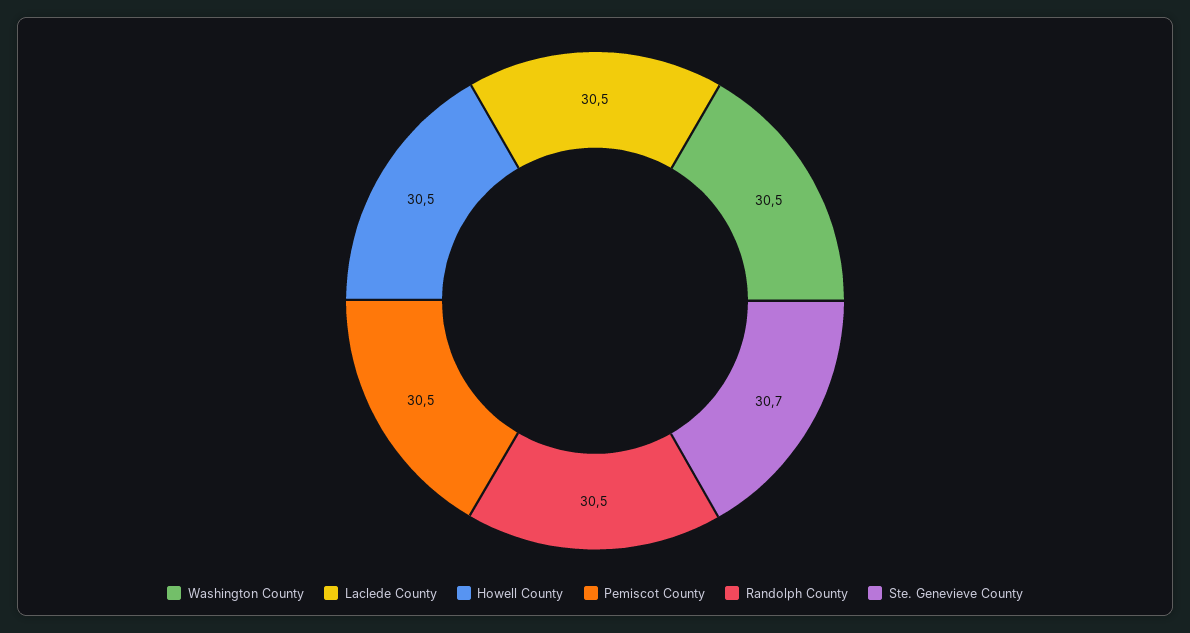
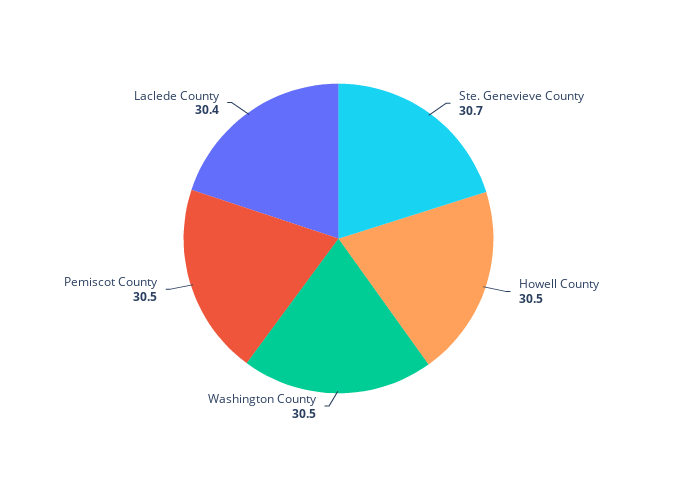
Laclede County: 30.5 -> 30.4
Randolph County: 30.5 -> none

